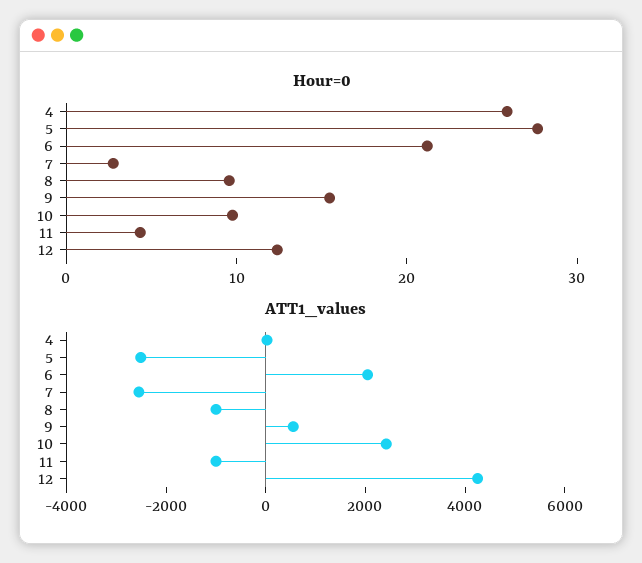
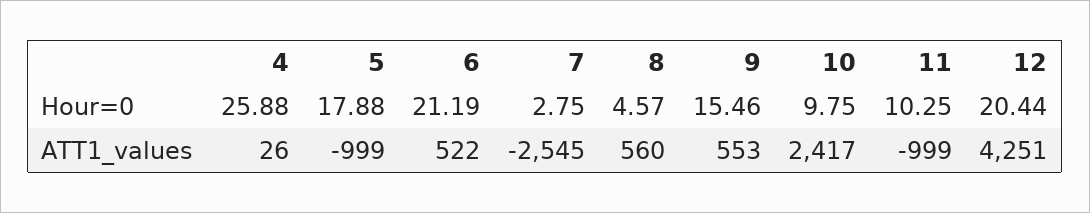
Hour=0, 5: 28 -> 17.88
Hour=0, 8: 10 -> 4.57
Hour=0, 11: 4 -> 10.25
Hour=0, 12: 12 -> 20.44
ATT1_values, 5: -2500 -> -999
ATT1_values, 6: 2000 -> 522
ATT1_values, 8: -1000 -> 560

